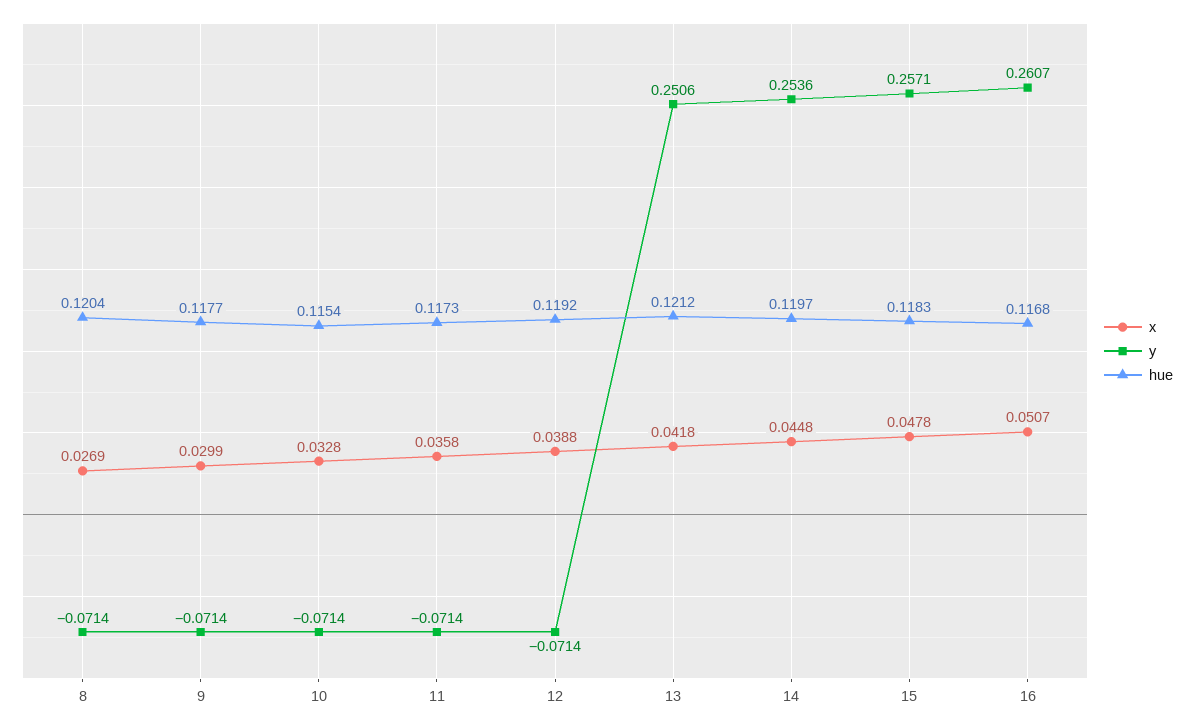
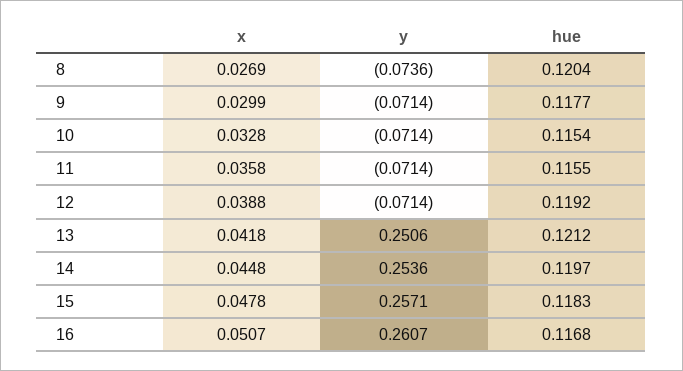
y, 8: -0.0714 -> -0.0736
hue, 11: 0.1173 -> 0.1155

